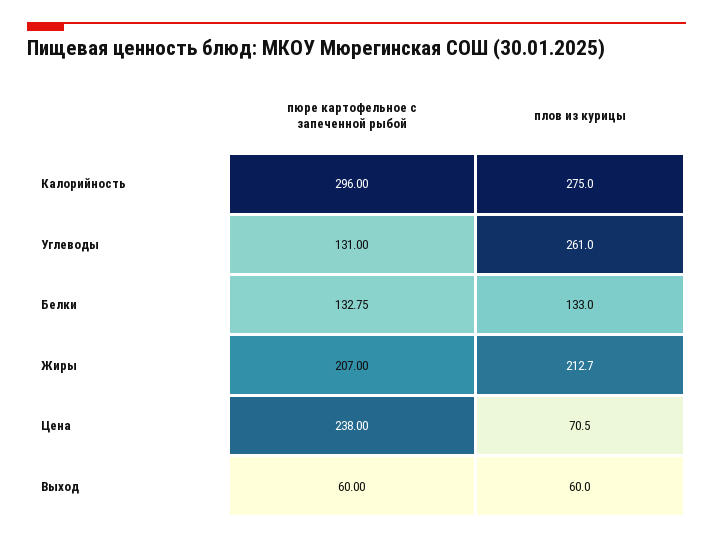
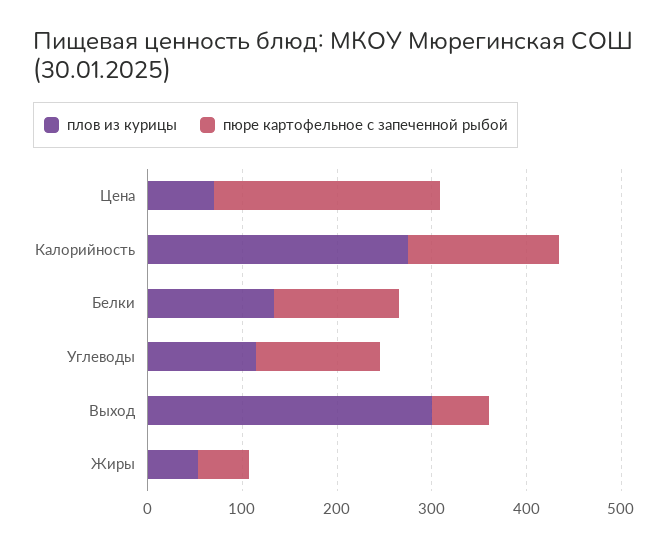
пюре картофельное с запеченной рыбой, Калорийность: 296 -> 160
плов из курицы, Углеводы: 261 -> 120
пюре картофельное с запеченной рыбой, Жиры: 207 -> 60
плов из курицы, Жиры: 212.7 -> 60
плов из курицы, Выход: 60 -> 300

